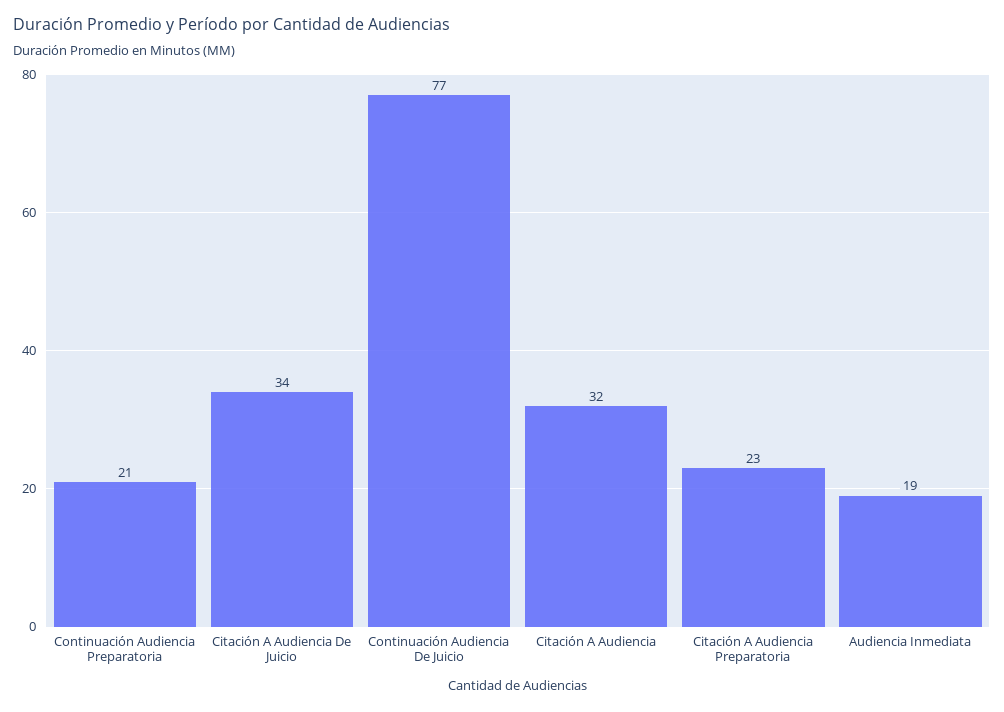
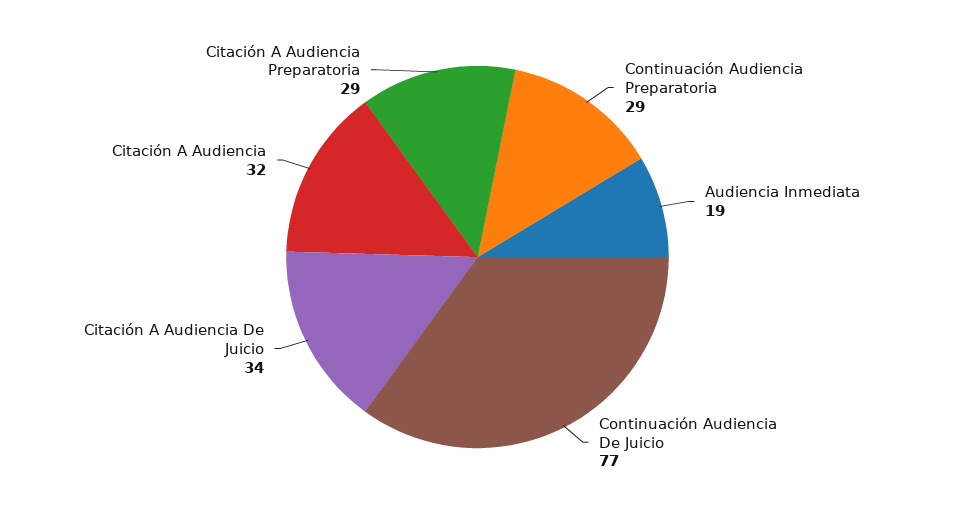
Continuación Audiencia Preparatoria: 21 -> 29
Citación A Audiencia Preparatoria: 23 -> 29

